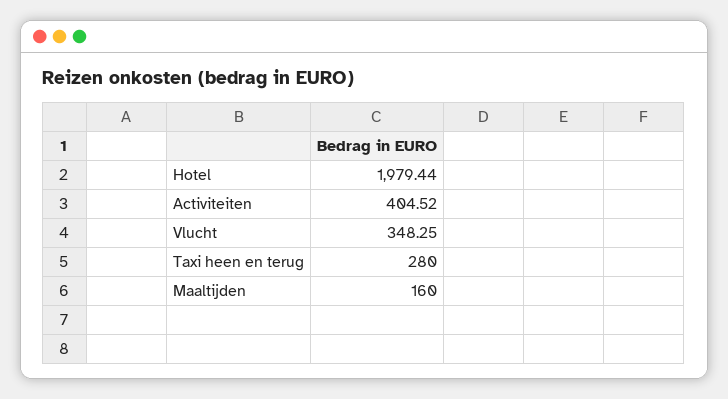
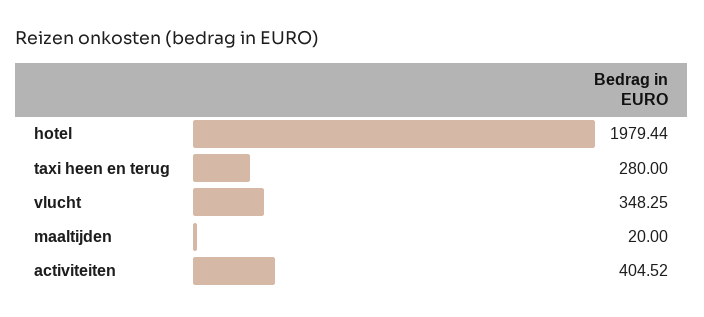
Maaltijden: 160 -> 20

